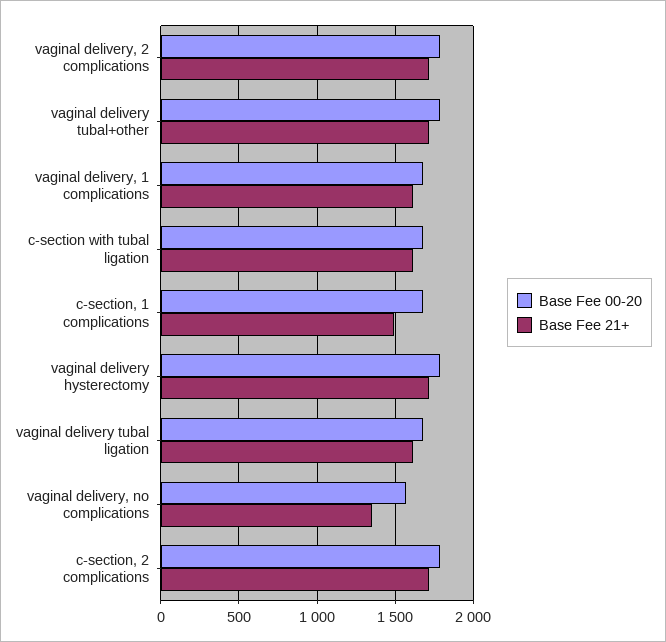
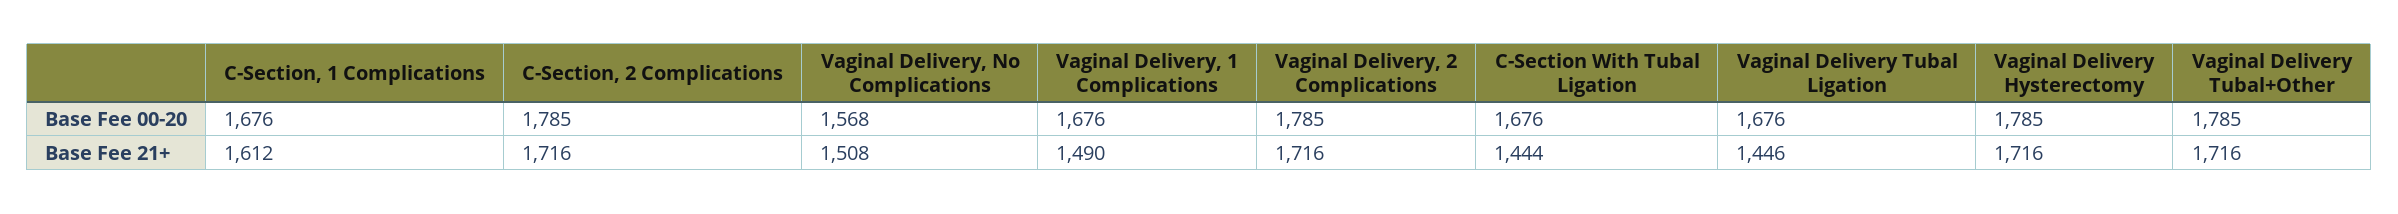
Base Fee 21+, vaginal delivery, 1 complications: 1600 -> 1490
Base Fee 21+, c-section with tubal ligation: 1600 -> 1444
Base Fee 21+, c-section, 1 complications: 1500 -> 1612
Base Fee 21+, vaginal delivery tubal ligation: 1600 -> 1446
Base Fee 21+, vaginal delivery, no complications: 1350 -> 1508

